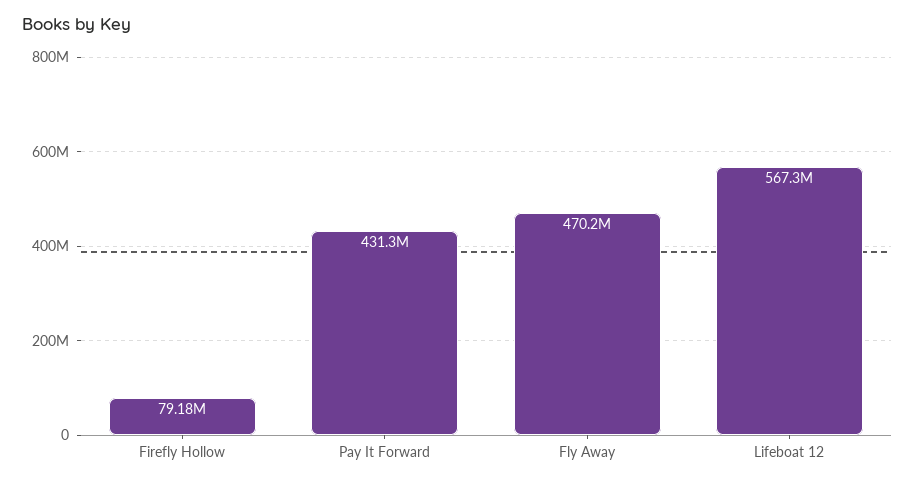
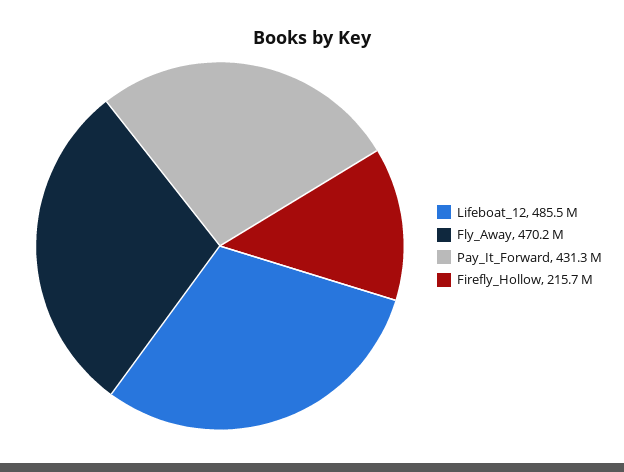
Firefly Hollow: 79180000 -> 215700000
Lifeboat 12: 567300000 -> 485500000

